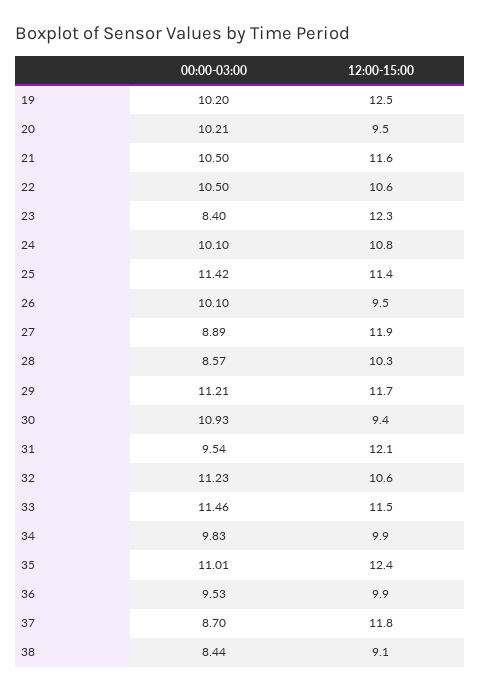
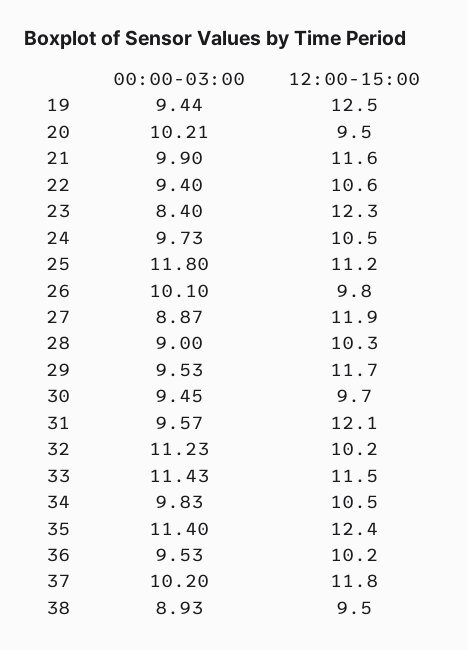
00:00-03:00, 19: 10.2 -> 9.44
00:00-03:00, 21: 10.5 -> 9.9
00:00-03:00, 22: 10.5 -> 9.4
00:00-03:00, 24: 10.1 -> 9.73
12:00-15:00, 24: 10.8 -> 10.5
00:00-03:00, 25: 11.42 -> 11.8
12:00-15:00, 25: 11.4 -> 11.2
12:00-15:00, 26: 9.5 -> 9.8
00:00-03:00, 27: 8.89 -> 8.87
00:00-03:00, 28: 8.57 -> 9
00:00-03:00, 29: 11.21 -> 9.53
00:00-03:00, 30: 10.93 -> 9.45
12:00-15:00, 30: 9.4 -> 9.7
00:00-03:00, 31: 9.54 -> 9.57
12:00-15:00, 32: 10.6 -> 10.2
00:00-03:00, 33: 11.46 -> 11.43
12:00-15:00, 34: 9.9 -> 10.5
00:00-03:00, 35: 11.01 -> 11.4
12:00-15:00, 36: 9.9 -> 10.2
00:00-03:00, 37: 8.7 -> 10.2
00:00-03:00, 38: 8.44 -> 8.93
12:00-15:00, 38: 9.1 -> 9.5

